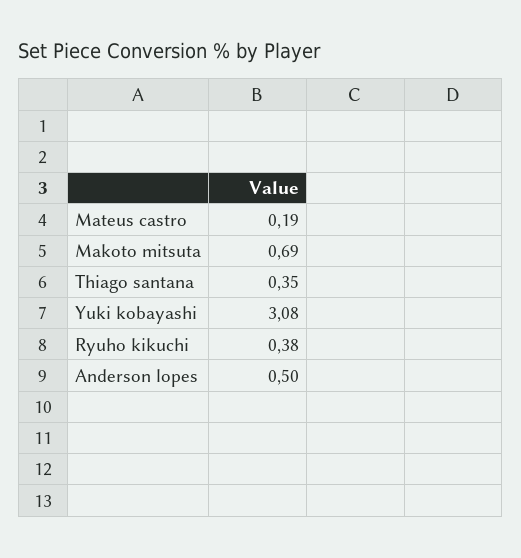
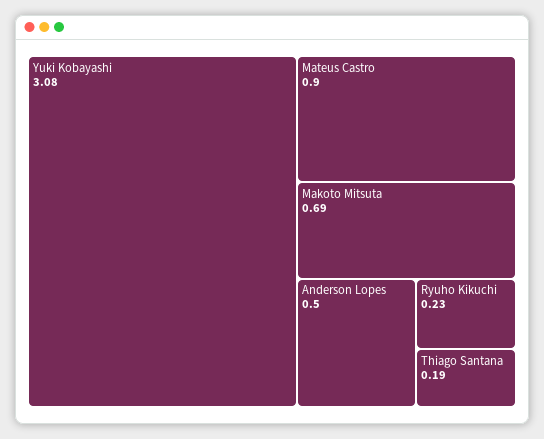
Mateus castro: 0.19 -> 0.9
Thiago santana: 0.35 -> 0.19
Ryuho kikuchi: 0.38 -> 0.23

